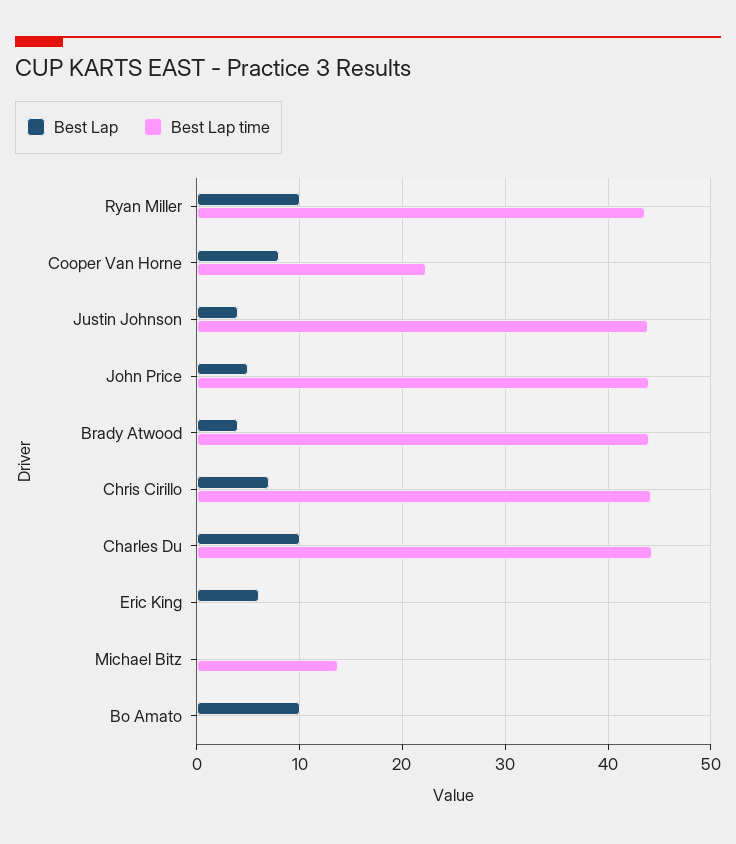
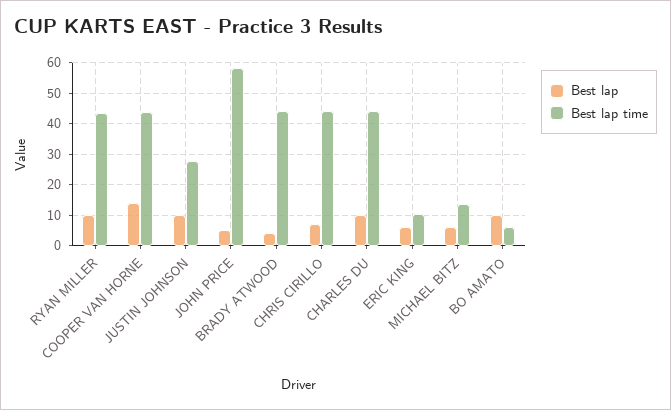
Best Lap, Cooper Van Horne: 8 -> 14
Best Lap time, Cooper Van Horne: 22 -> 44
Best Lap, Justin Johnson: 4 -> 10
Best Lap time, Justin Johnson: 44 -> 28
Best Lap time, John Price: 44 -> 58
Best Lap time, Eric King: 0 -> 10
Best Lap, Michael Bitz: 0 -> 6
Best Lap time, Bo Amato: 0 -> 6

